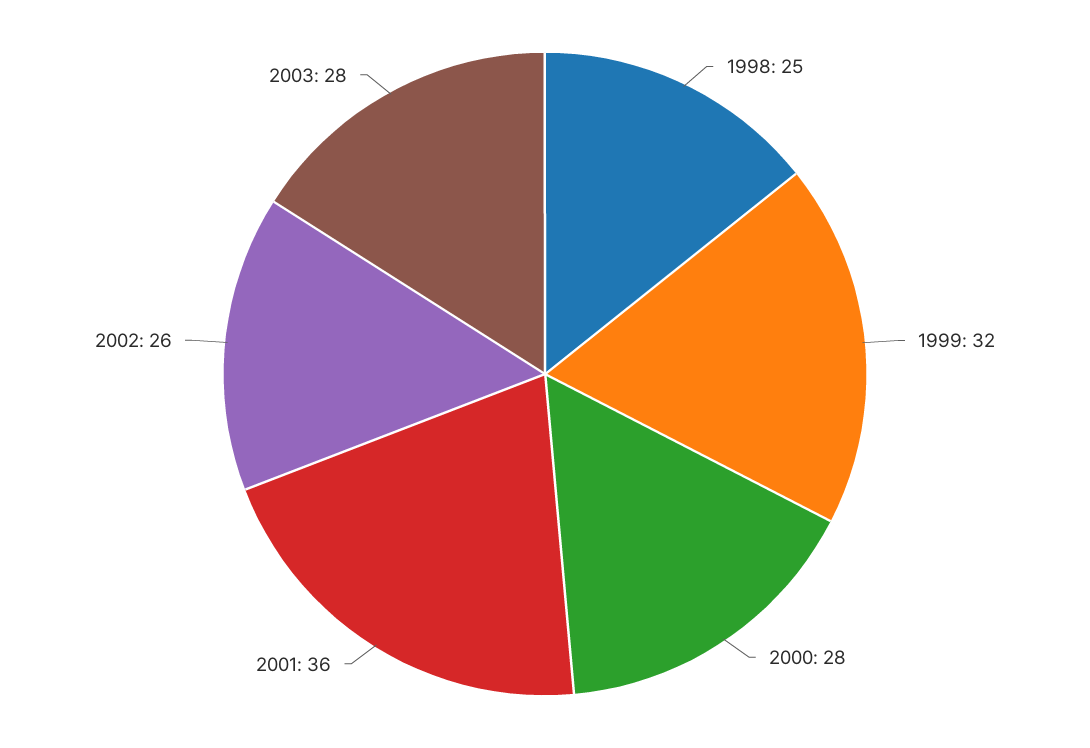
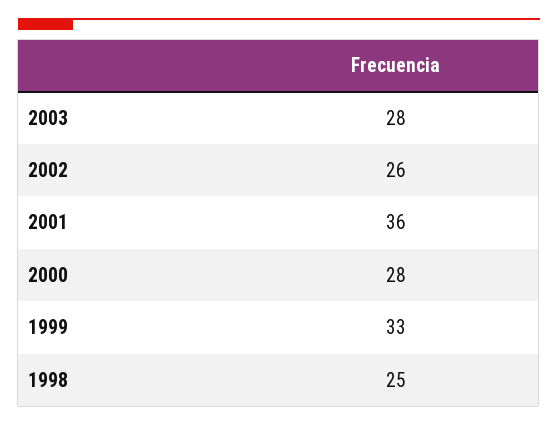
1999: 32 -> 33

